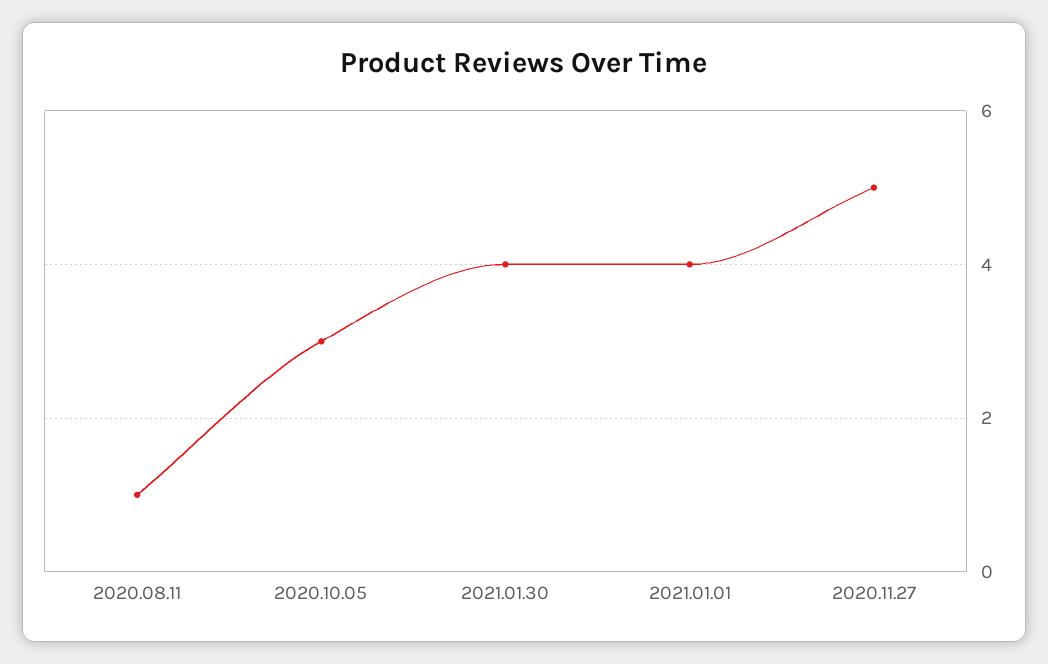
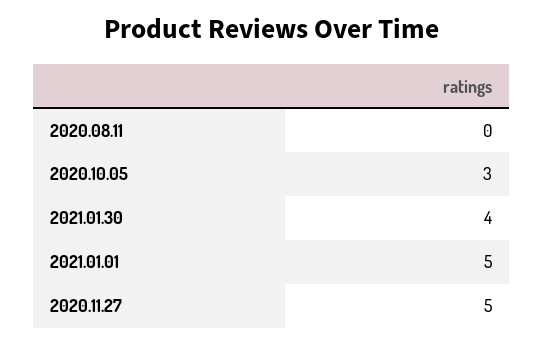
2020.08.11: 1 -> 0
2021.01.01: 4 -> 5

